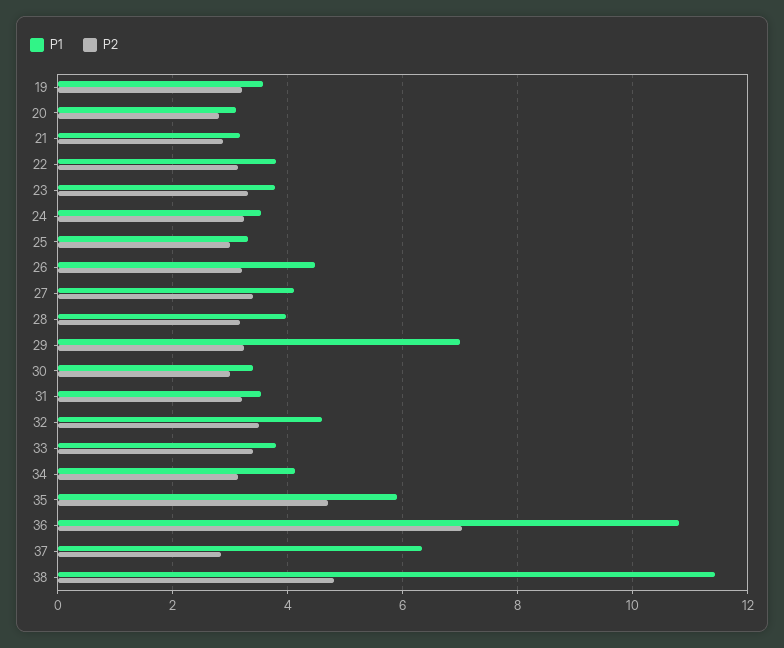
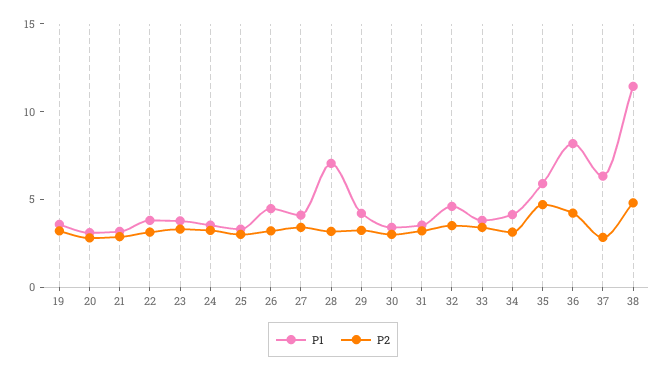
P1, 28: 4 -> 7
P1, 29: 7 -> 4
P1, 36: 10.8 -> 8
P2, 36: 7 -> 4

